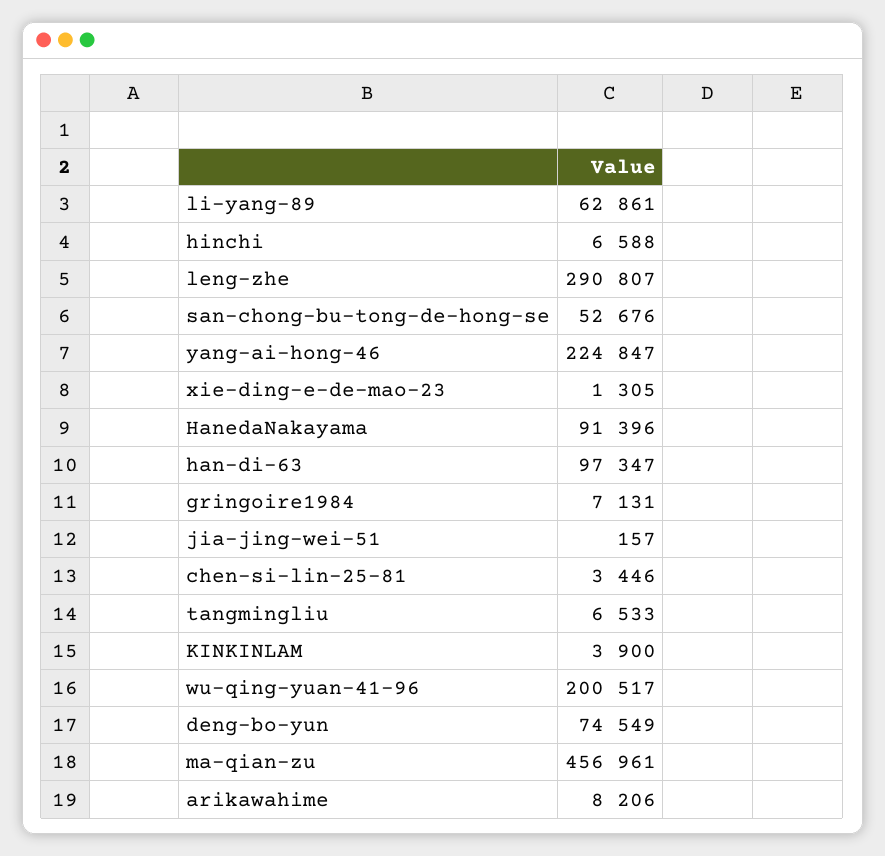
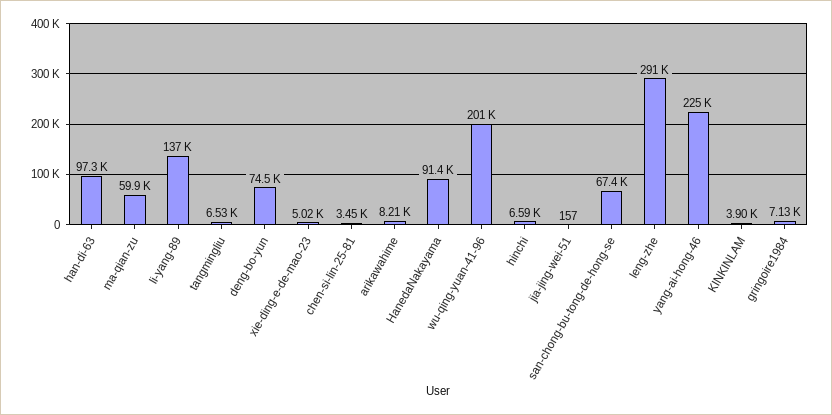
li-yang-89: 62861 -> 137000
san-chong-bu-tong-de-hong-se: 52676 -> 67400
xie-ding-e-de-mao-23: 1305 -> 5020
ma-qian-zu: 456961 -> 59900

